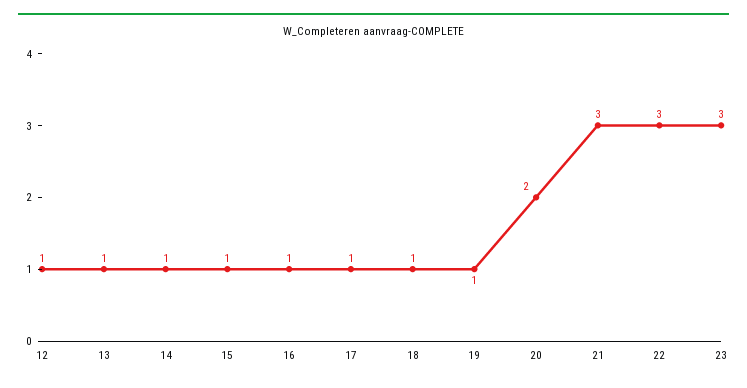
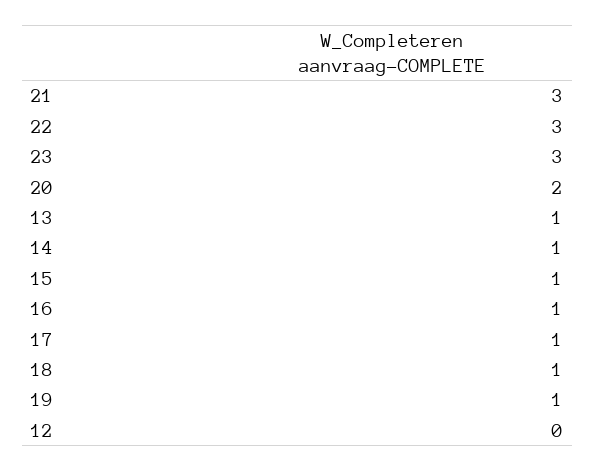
12: 1 -> 0

